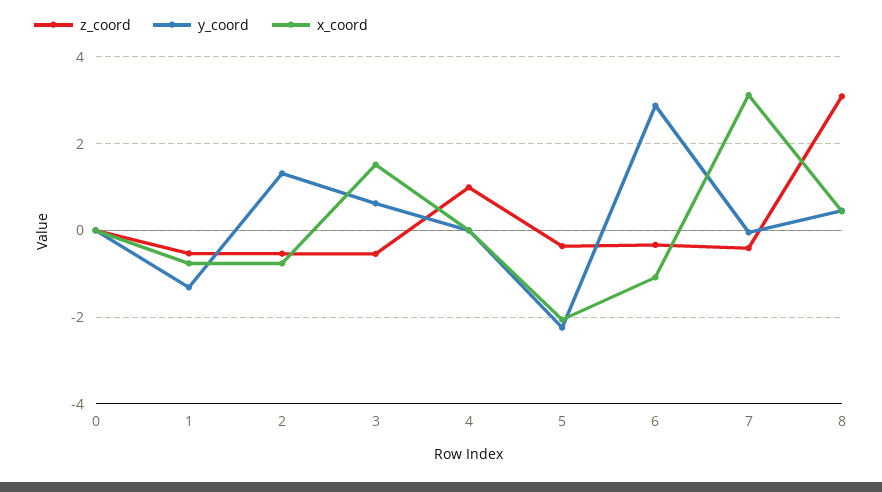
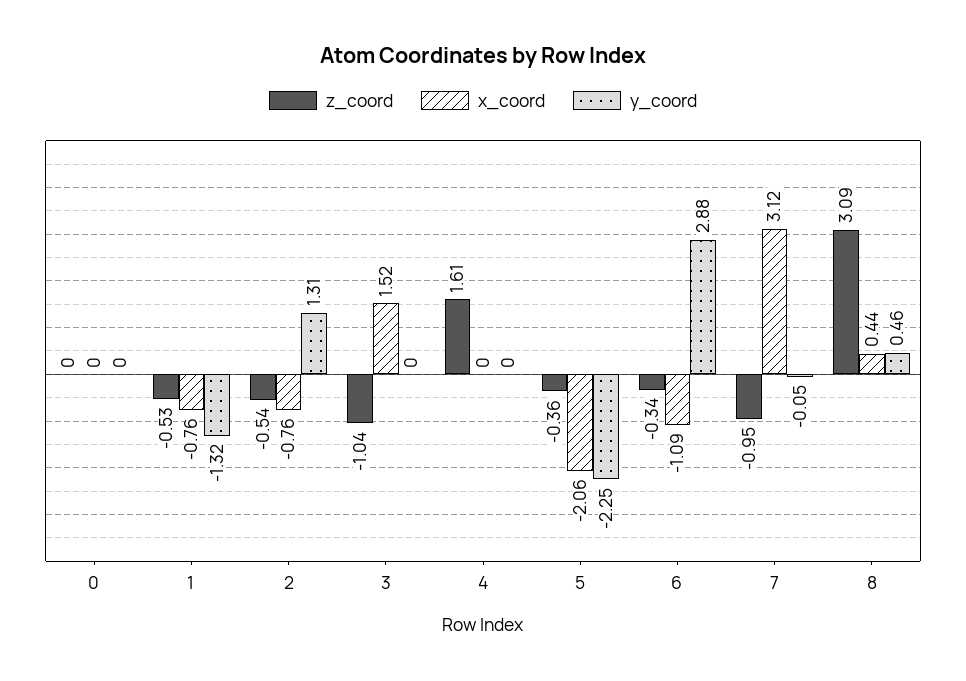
z_coord, 3: -0.6 -> -1.04
y_coord, 3: 0.6 -> 0
z_coord, 4: 1 -> 1.61
z_coord, 7: -0.4 -> -0.95

